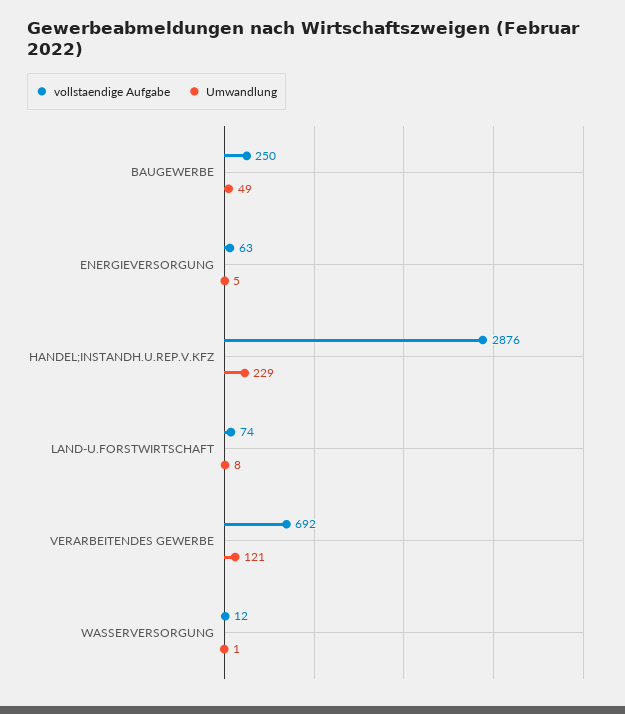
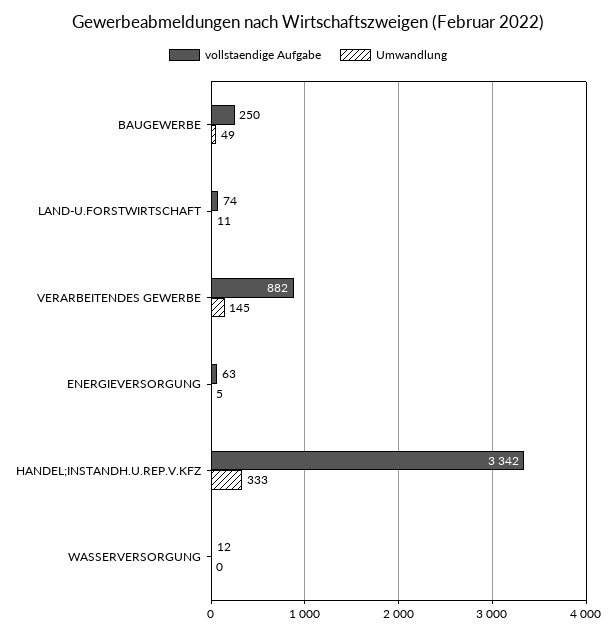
vollstaendige Aufgabe, HANDEL;INSTANDH.U.REP.V.KFZ: 2876 -> 3342
Umwandlung, HANDEL;INSTANDH.U.REP.V.KFZ: 229 -> 333
Umwandlung, LAND-U.FORSTWIRTSCHAFT: 8 -> 11
vollstaendige Aufgabe, VERARBEITENDES GEWERBE: 692 -> 882
Umwandlung, VERARBEITENDES GEWERBE: 121 -> 145
Umwandlung, WASSERVERSORGUNG: 1 -> 0

